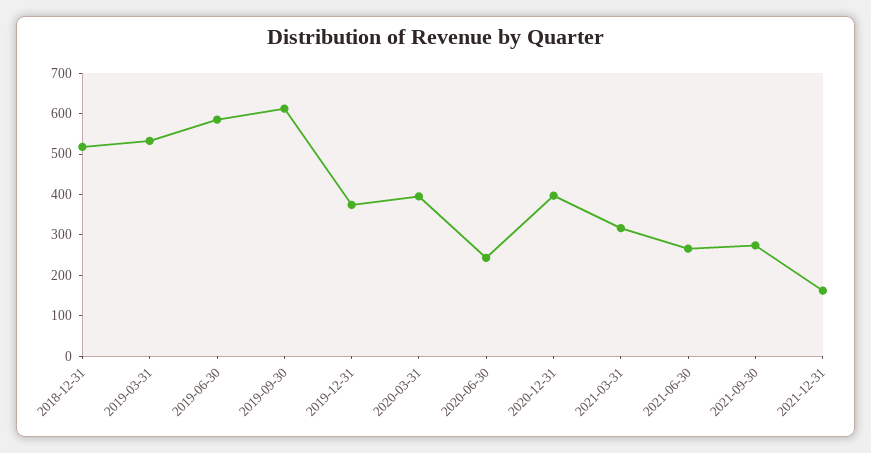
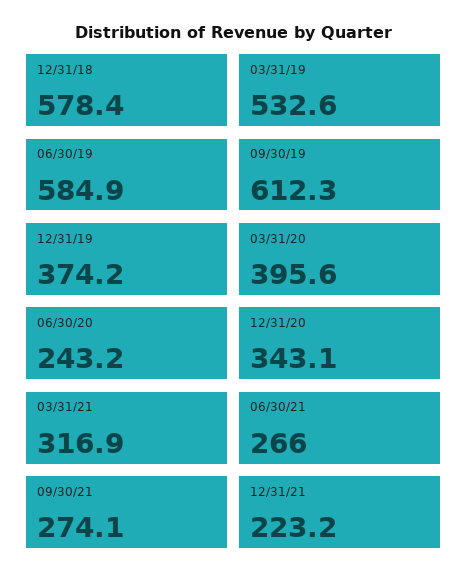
2018-12-31: 520 -> 578.4
2020-12-31: 400 -> 343.1
2021-12-31: 160 -> 223.2

